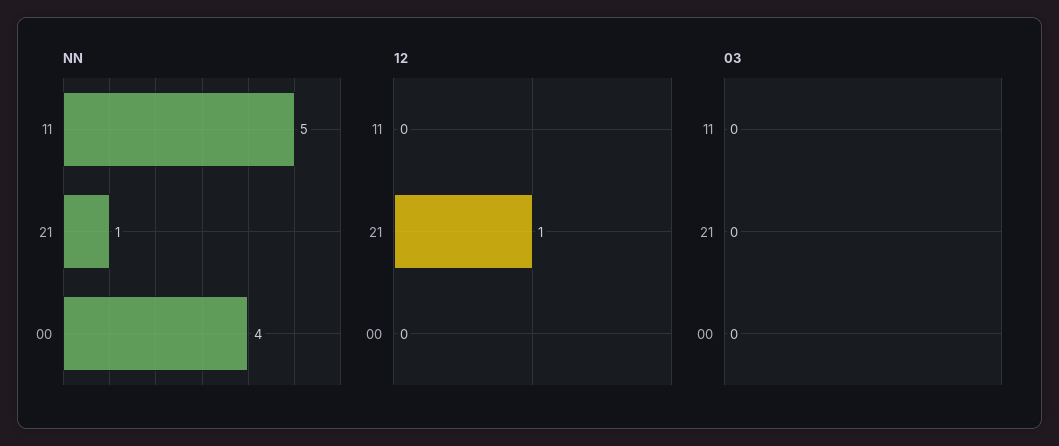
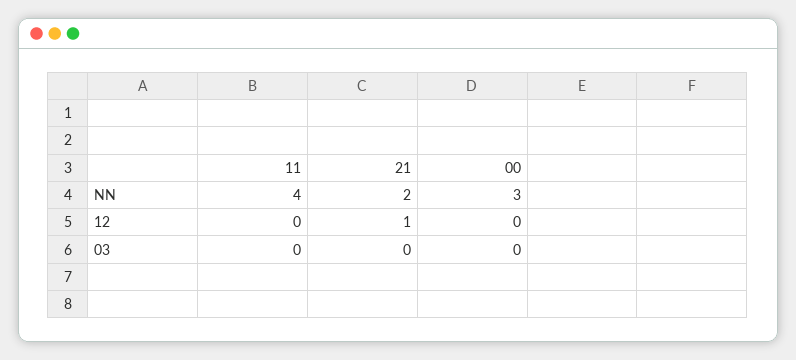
NN, 11: 5 -> 4
NN, 21: 1 -> 2
NN, 00: 4 -> 3

